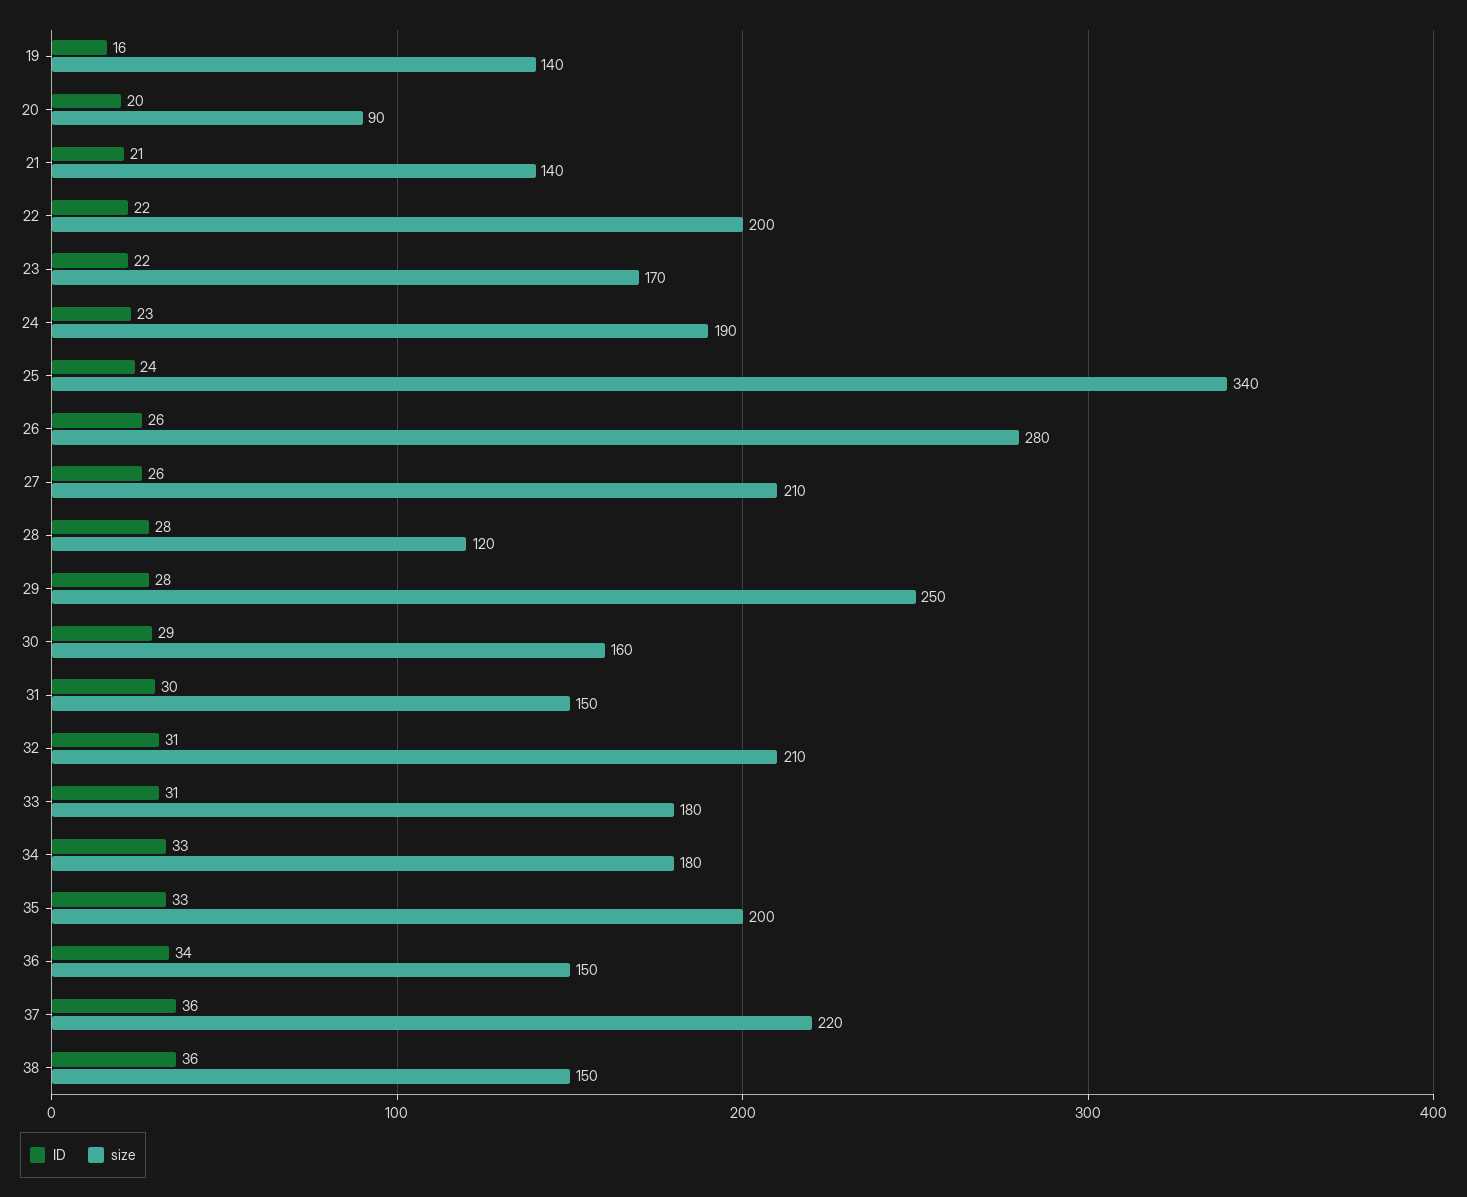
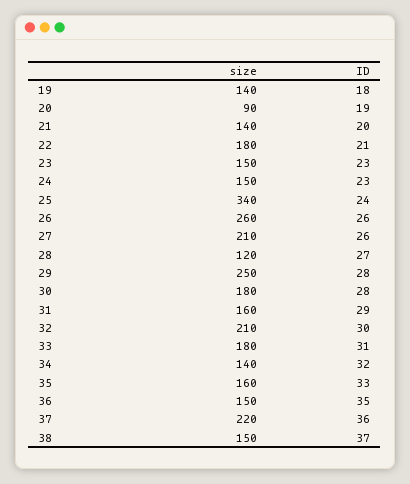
ID, 19: 16 -> 18
ID, 20: 20 -> 19
ID, 21: 21 -> 20
ID, 22: 22 -> 21
size, 22: 200 -> 180
ID, 23: 22 -> 23
size, 23: 170 -> 150
size, 24: 190 -> 150
size, 26: 280 -> 260
ID, 28: 28 -> 27
ID, 30: 29 -> 28
size, 30: 160 -> 180
ID, 31: 30 -> 29
size, 31: 150 -> 160
ID, 32: 31 -> 30
ID, 34: 33 -> 32
size, 34: 180 -> 140
size, 35: 200 -> 160
ID, 36: 34 -> 35
ID, 38: 36 -> 37

